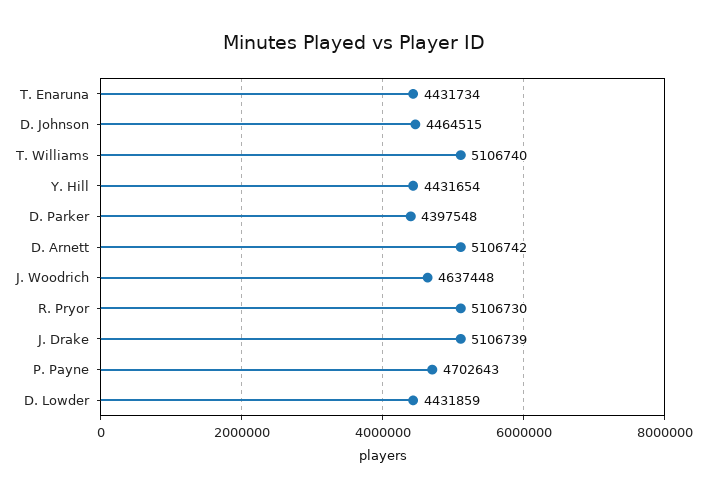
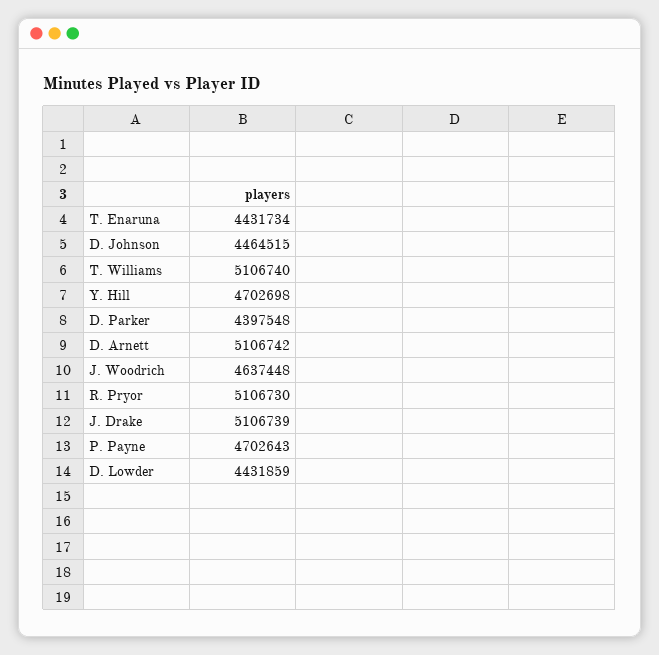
Y. Hill: 4431654 -> 4702698

